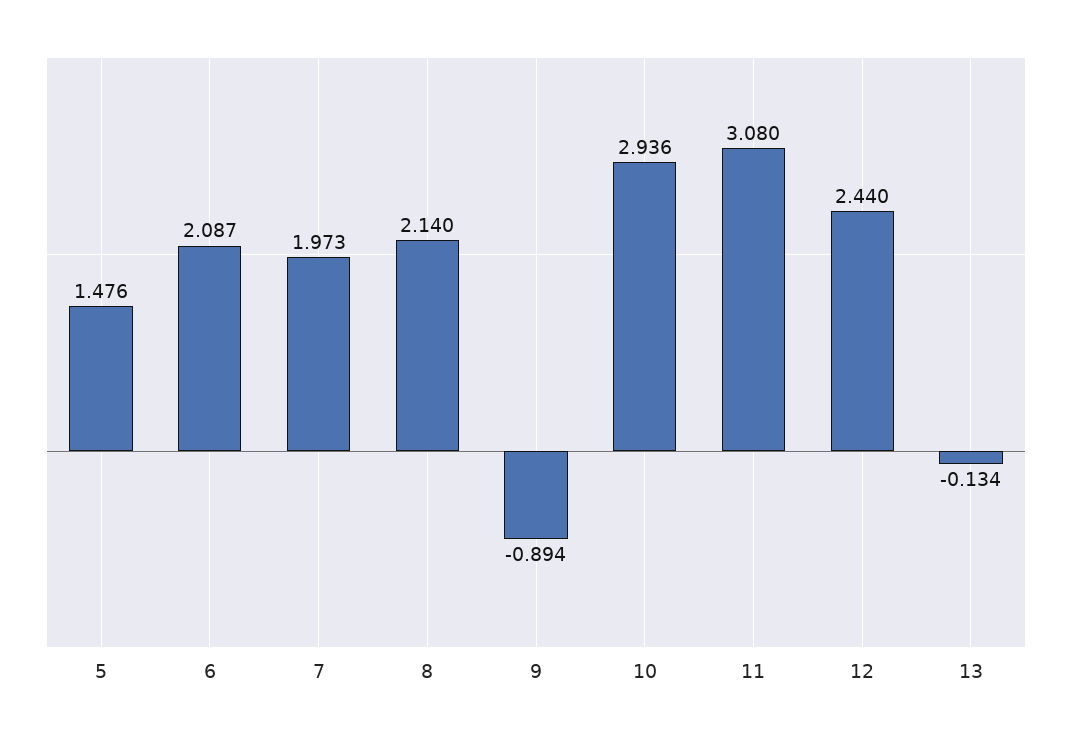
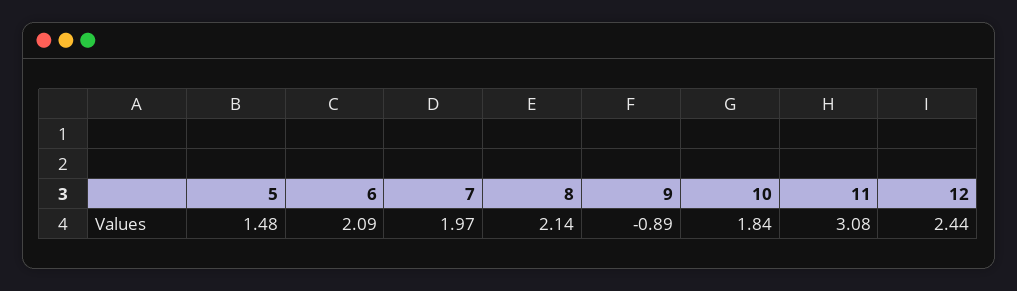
10: 2.936 -> 1.84
13: -0.134 -> none

